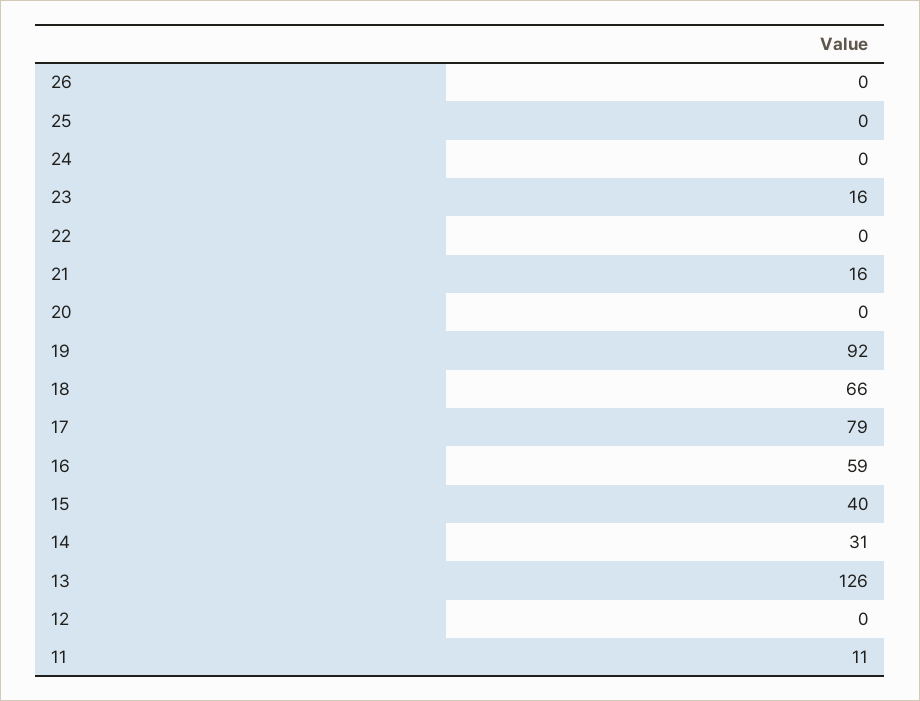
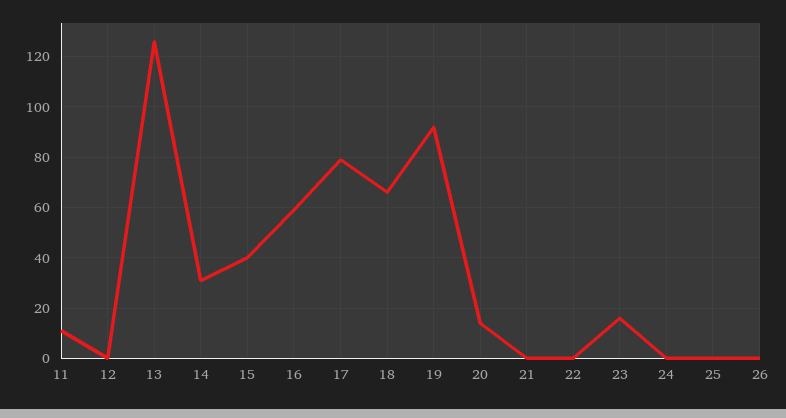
21: 16 -> 0
20: 0 -> 15

